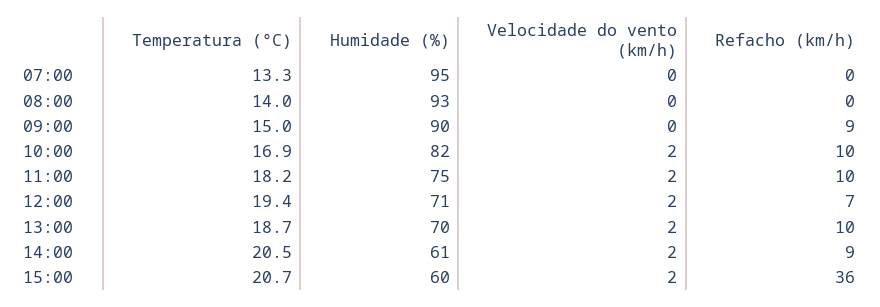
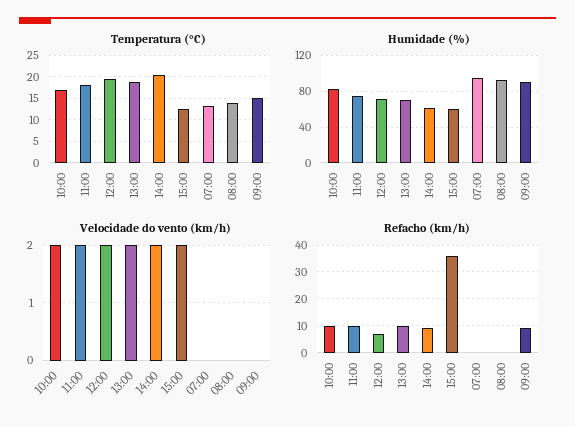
Temperatura (°C), 15:00: 20.7 -> 12.5

